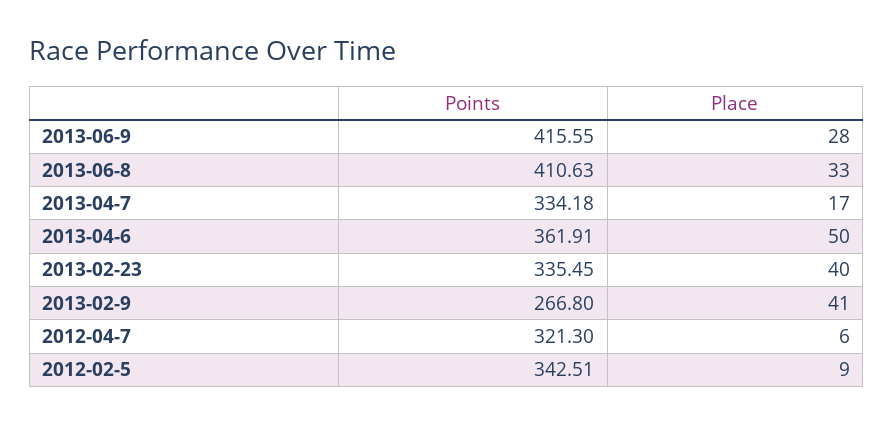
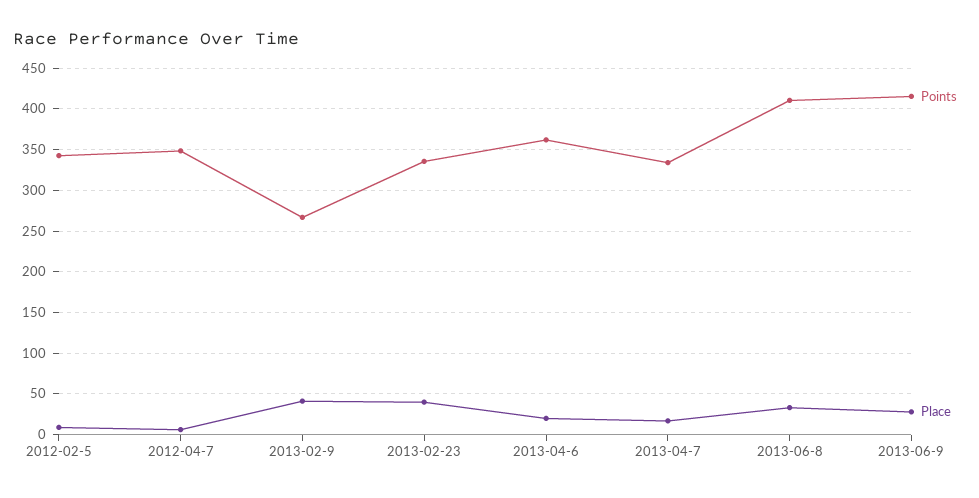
Place, 2013-04-6: 50 -> 20
Points, 2012-04-7: 321.3 -> 350

